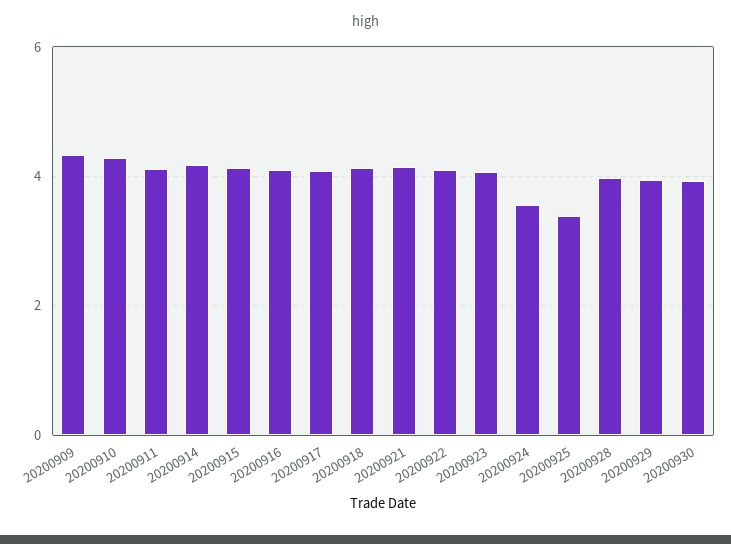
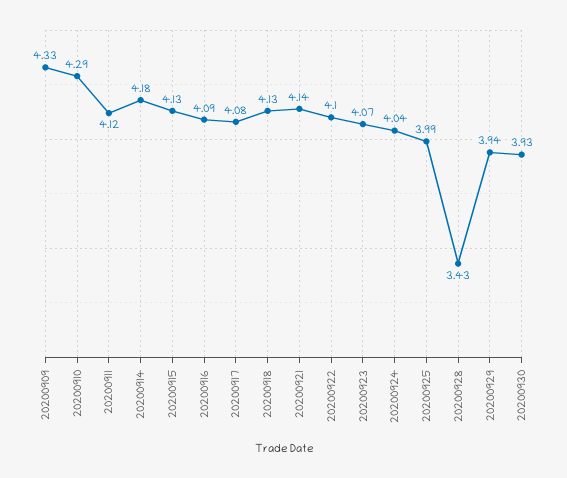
20200924: 3.6 -> 4.04
20200925: 3.4 -> 3.99
20200928: 4 -> 3.43

